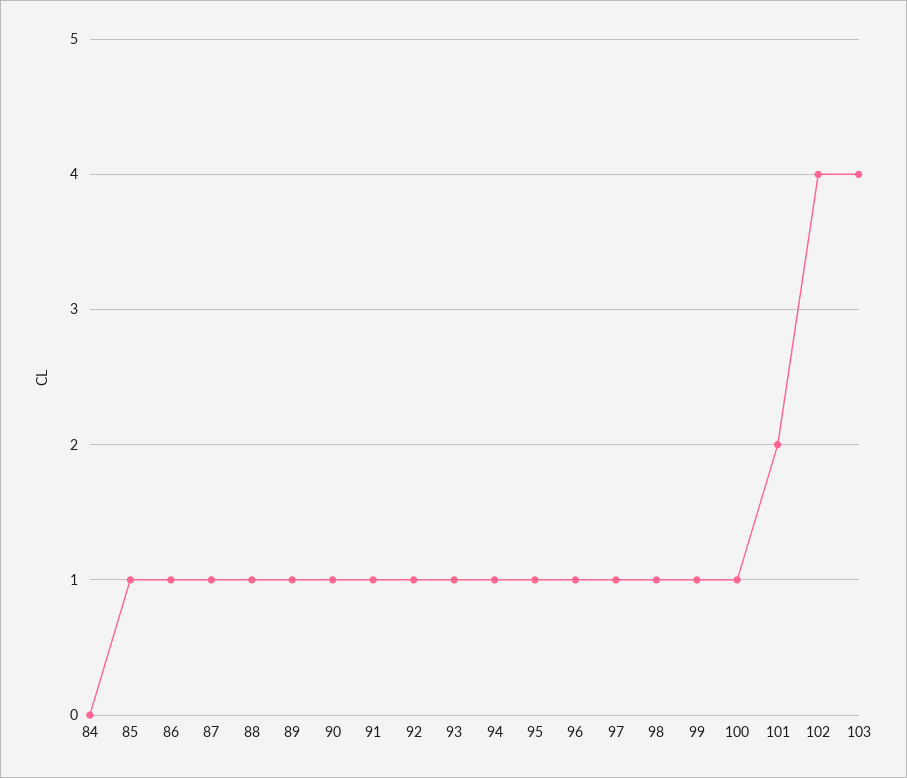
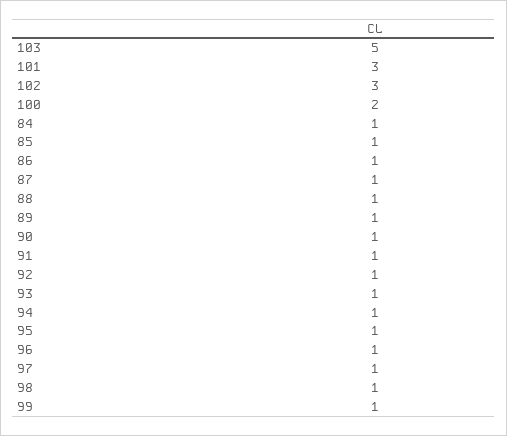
84: 0 -> 1
100: 1 -> 2
101: 2 -> 3
102: 4 -> 3
103: 4 -> 5

